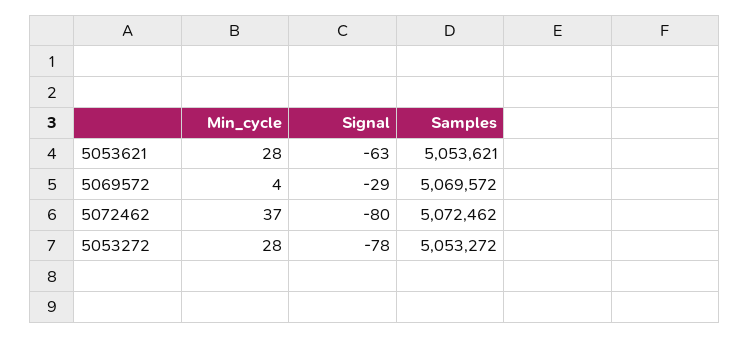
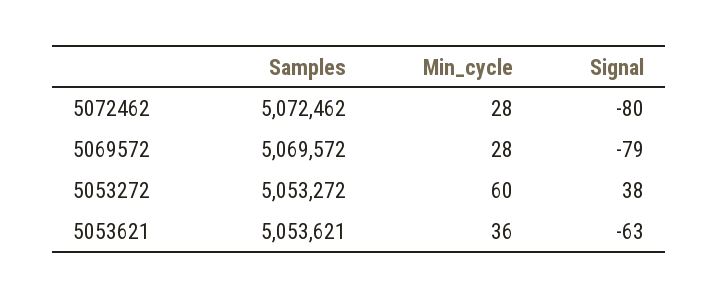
Min_cycle, 5053621: 28 -> 36
Min_cycle, 5069572: 4 -> 28
Signal, 5069572: -29 -> -79
Min_cycle, 5072462: 37 -> 28
Min_cycle, 5053272: 28 -> 60
Signal, 5053272: -78 -> 38

